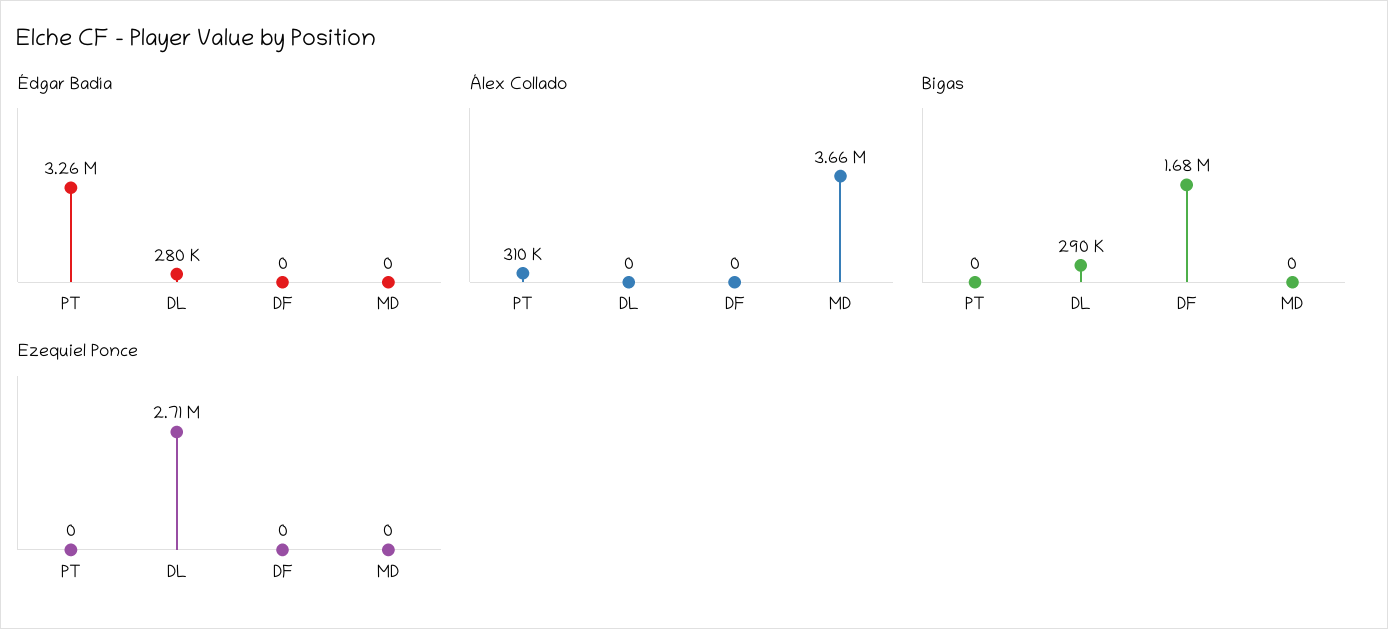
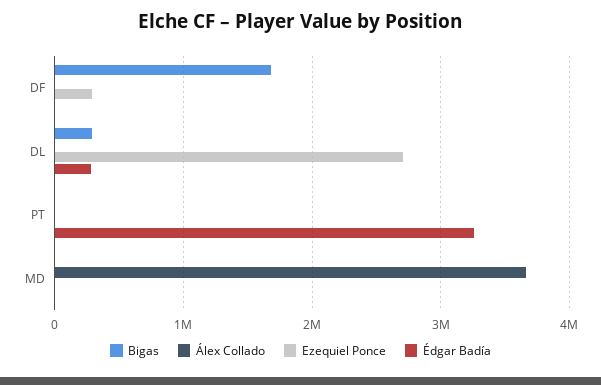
Álex Collado, PT: 310000 -> 0
Ezequiel Ponce, DF: 0 -> 300000

